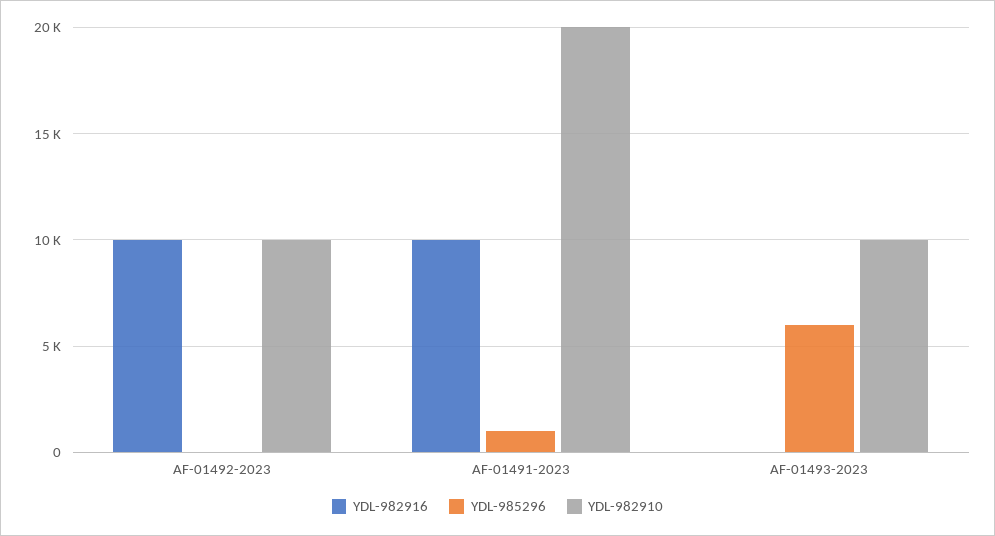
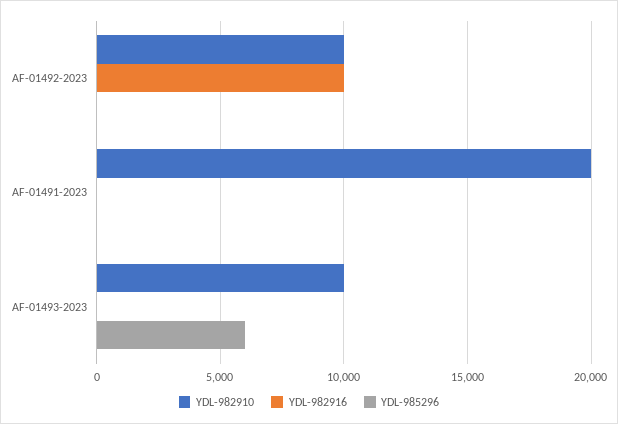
YDL-982916, AF-01491-2023: 10000 -> 0
YDL-985296, AF-01491-2023: 1000 -> 0

